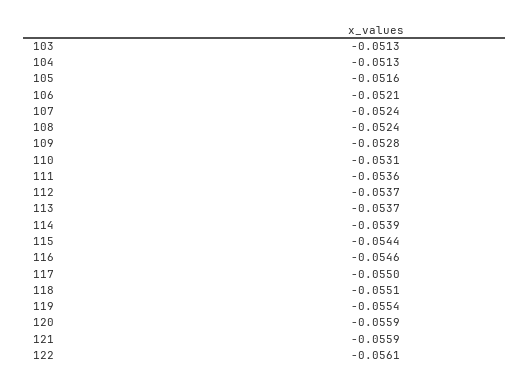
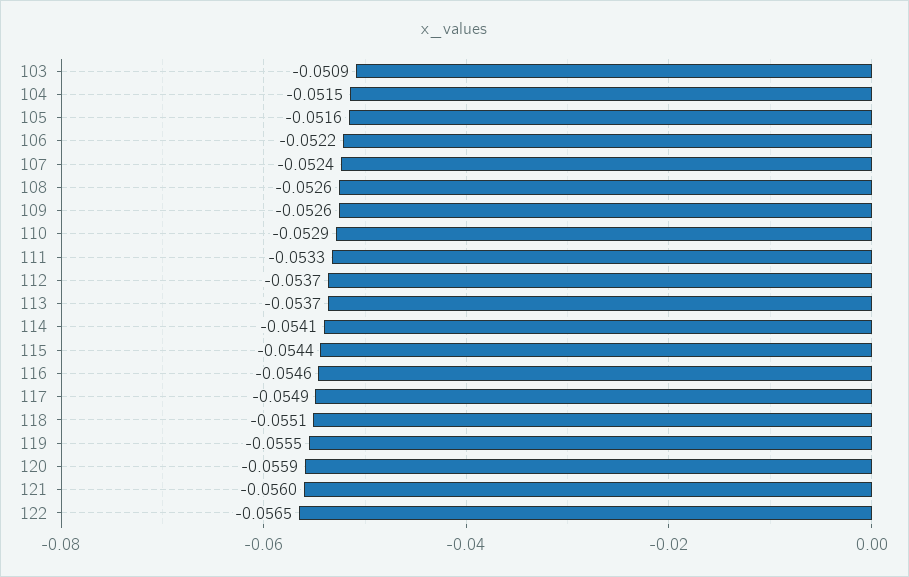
103: -0.0513 -> -0.0509
104: -0.0513 -> -0.0515
106: -0.0521 -> -0.0522
108: -0.0524 -> -0.0526
109: -0.0528 -> -0.0526
110: -0.0531 -> -0.0529
111: -0.0536 -> -0.0533
114: -0.0539 -> -0.0541
117: -0.055 -> -0.0549
119: -0.0554 -> -0.0555
121: -0.0559 -> -0.056
122: -0.0561 -> -0.0565

